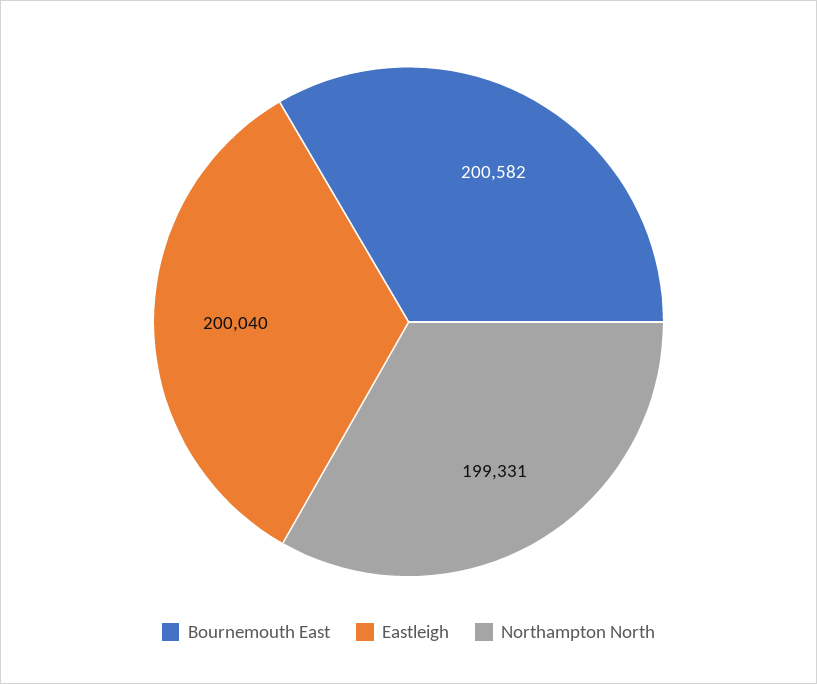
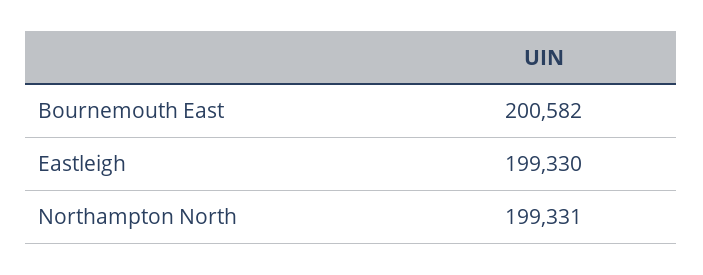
Eastleigh: 200040 -> 199330

